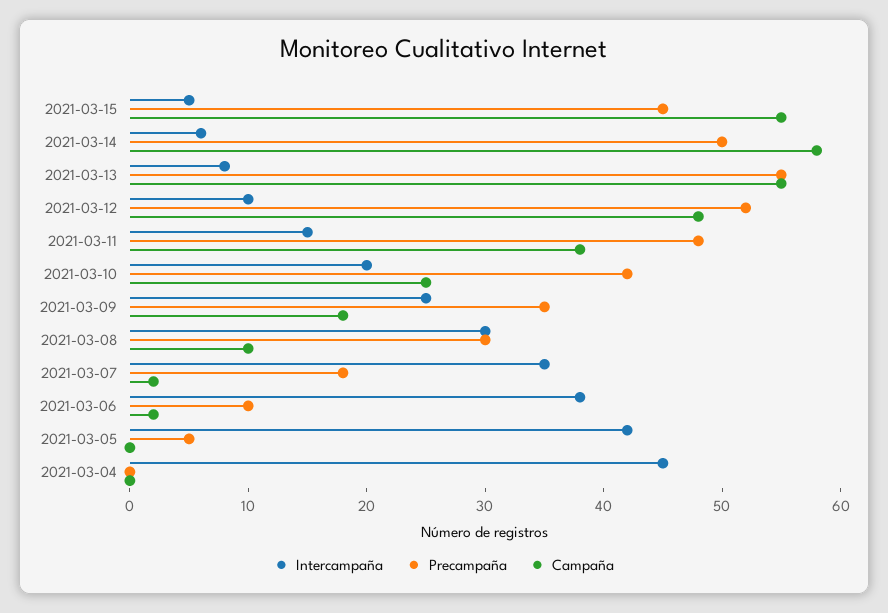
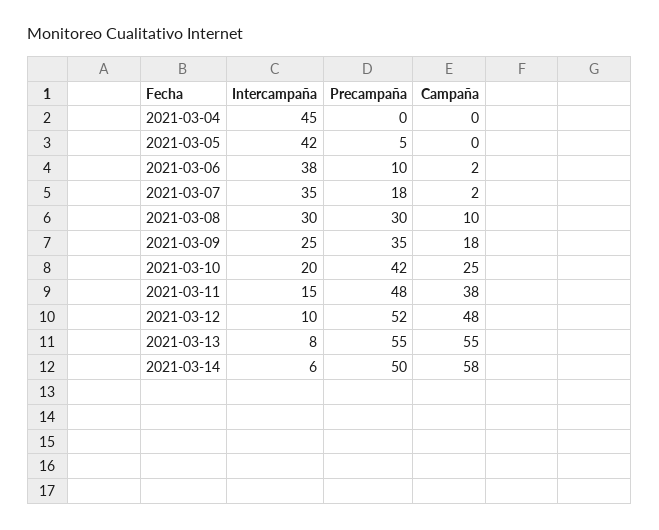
Intercampaña, 2021-03-15: 5 -> none
Precampaña, 2021-03-15: 45 -> none
Campaña, 2021-03-15: 55 -> none

